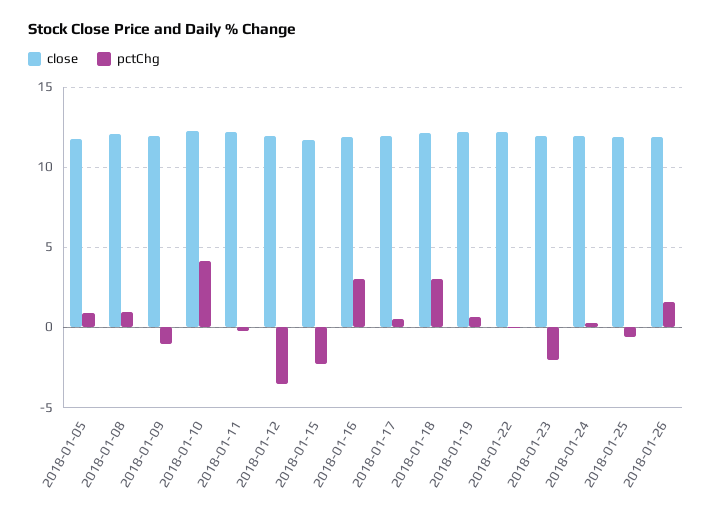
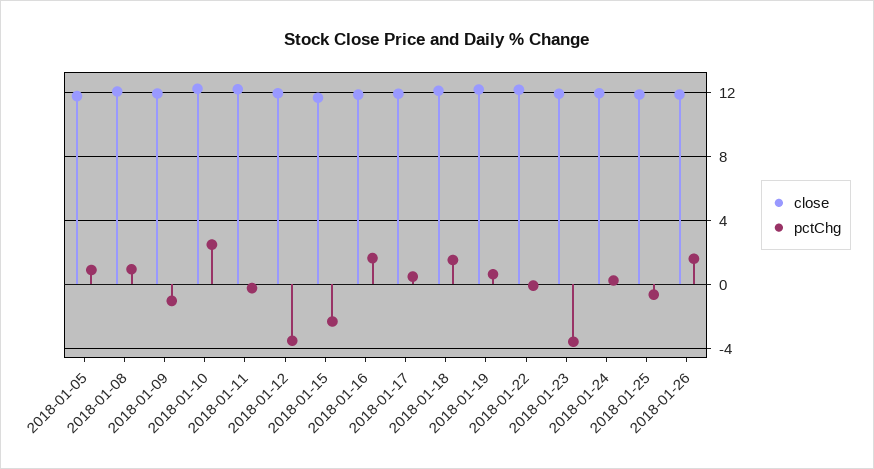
pctChg, 2018-01-10: 4 -> 2.5
pctChg, 2018-01-16: 3 -> 1.5
pctChg, 2018-01-18: 3 -> 1.5
pctChg, 2018-01-23: -2 -> -3.5

